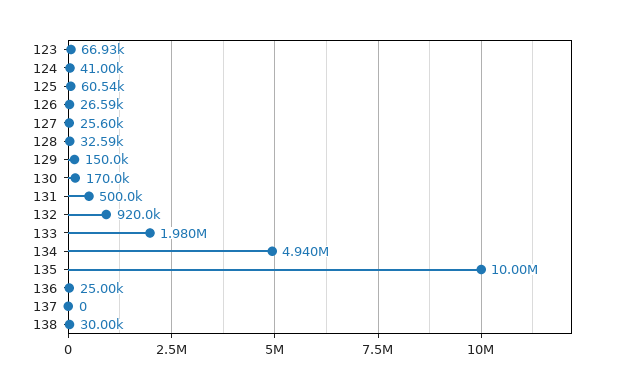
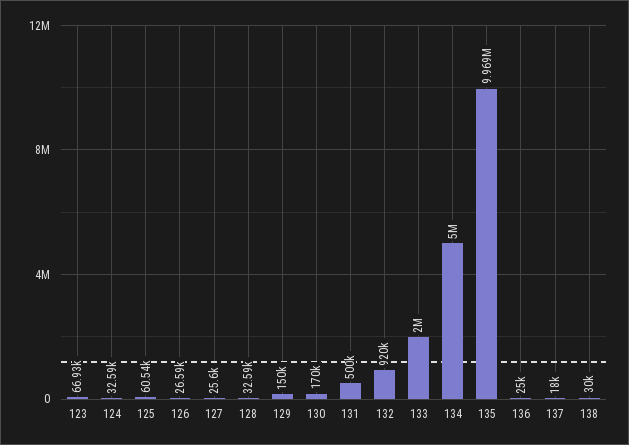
124: 41000 -> 32590
133: 1980000 -> 2000000
134: 4940000 -> 5000000
135: 10000000 -> 9969000
137: 0 -> 18000

